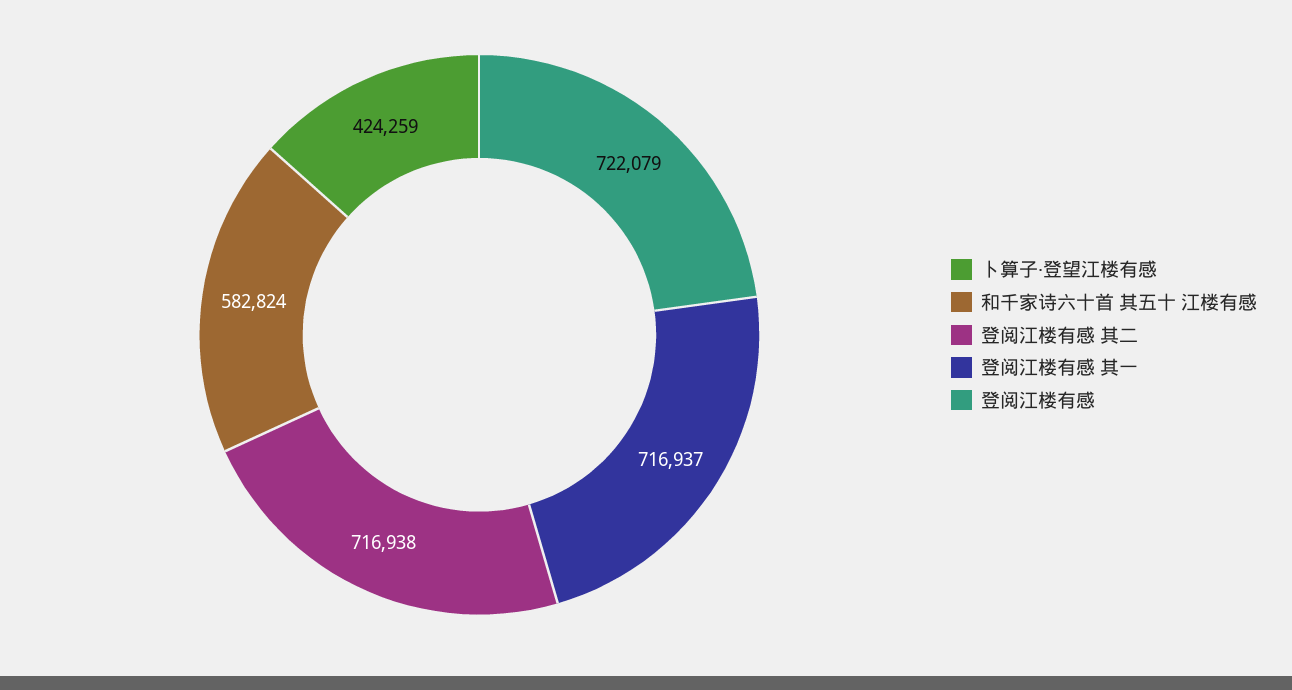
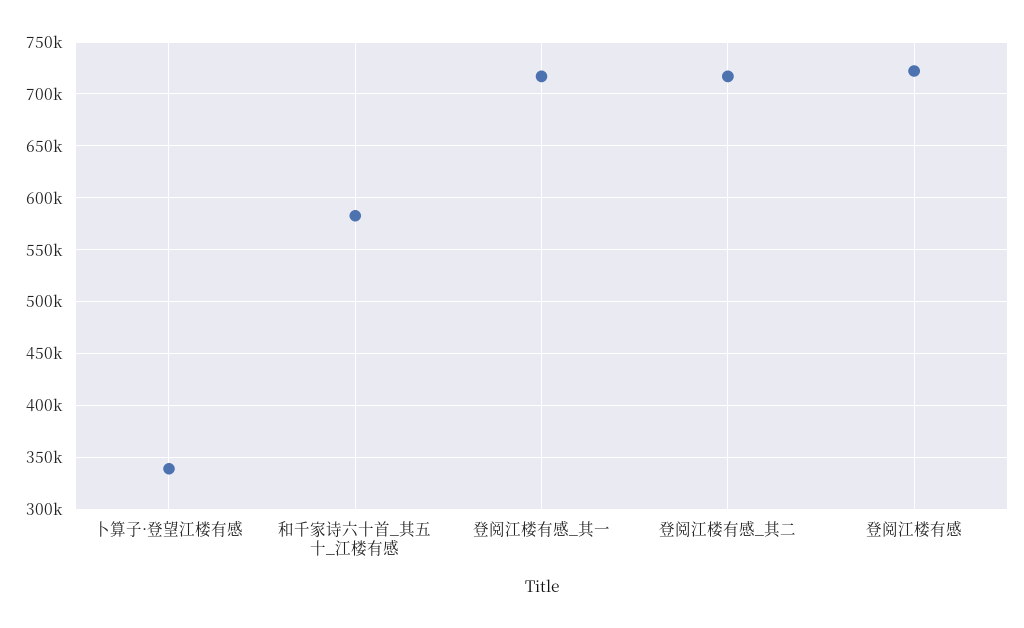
卜算子·登望江楼有感: 424259 -> 340000

